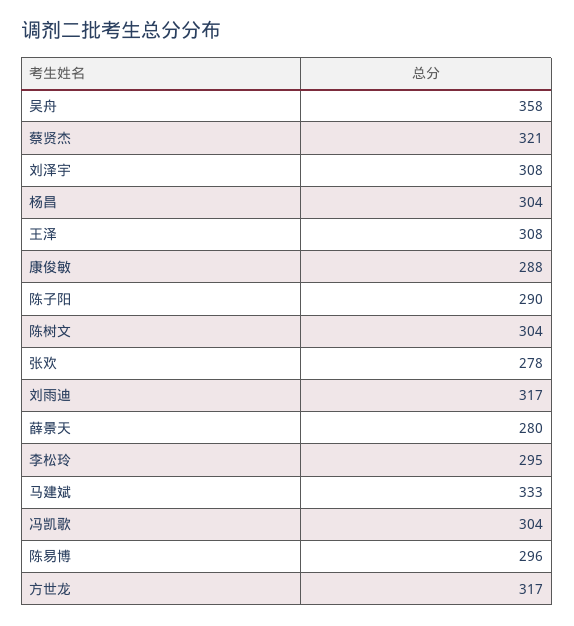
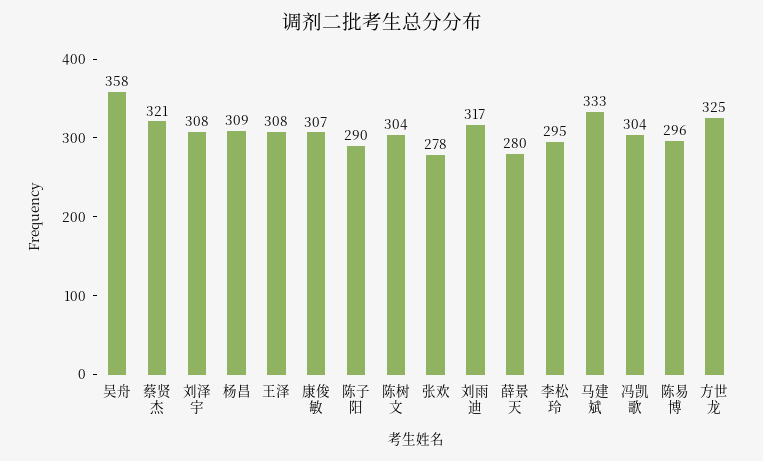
杨昌: 304 -> 309
康俊敏: 288 -> 307
方世龙: 317 -> 325

